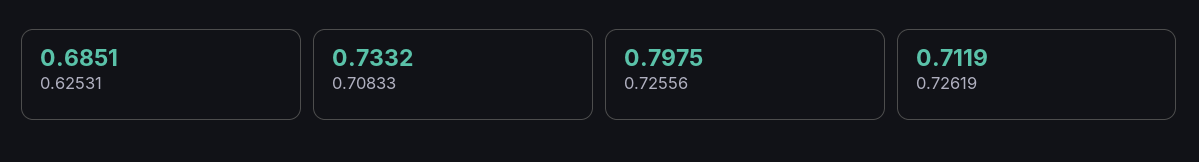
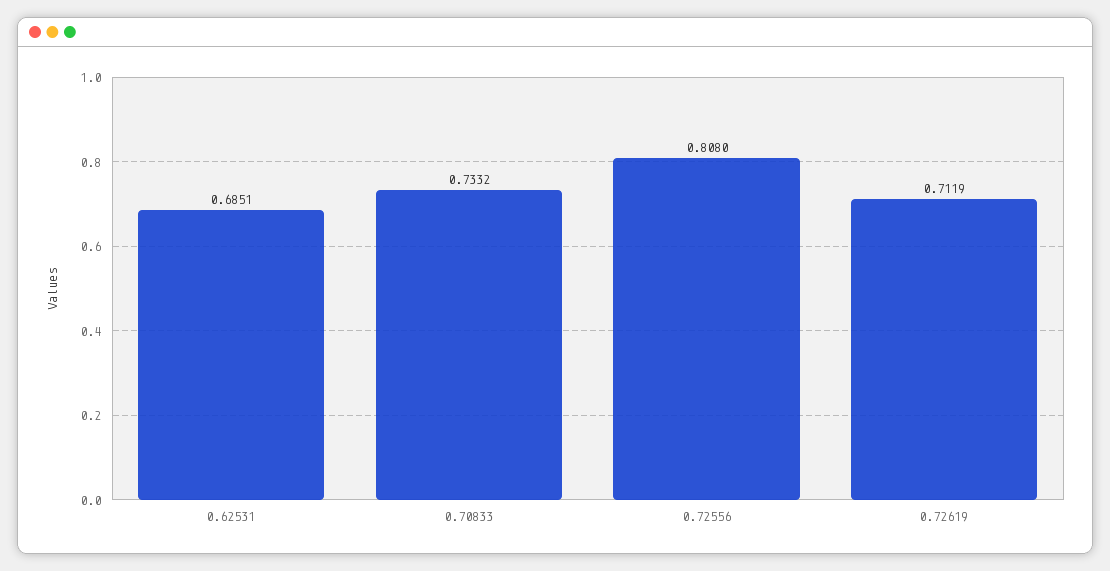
0.72556: 0.7975 -> 0.808

